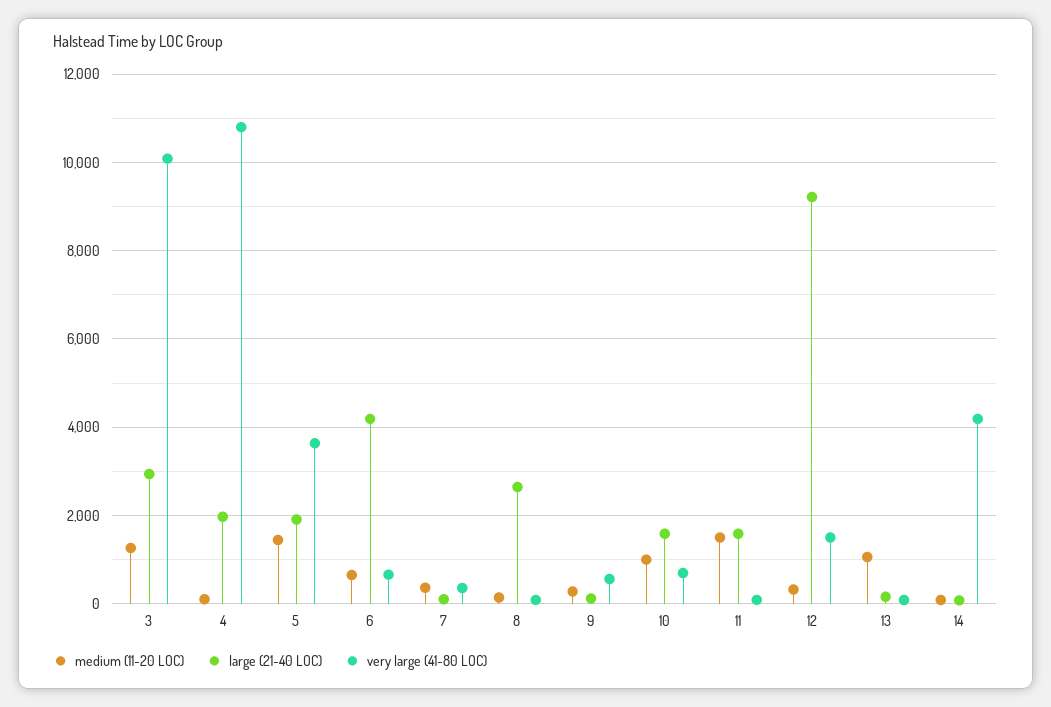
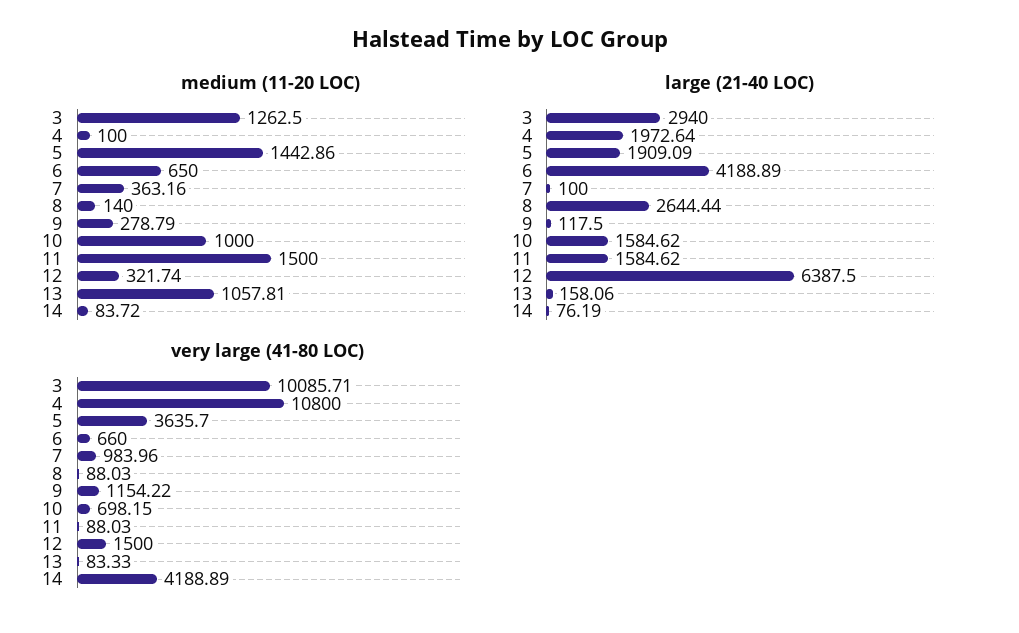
very large (41-80 LOC), 7: 400 -> 983.96
very large (41-80 LOC), 9: 600 -> 1154.22
large (21-40 LOC), 12: 9200 -> 6387.5

